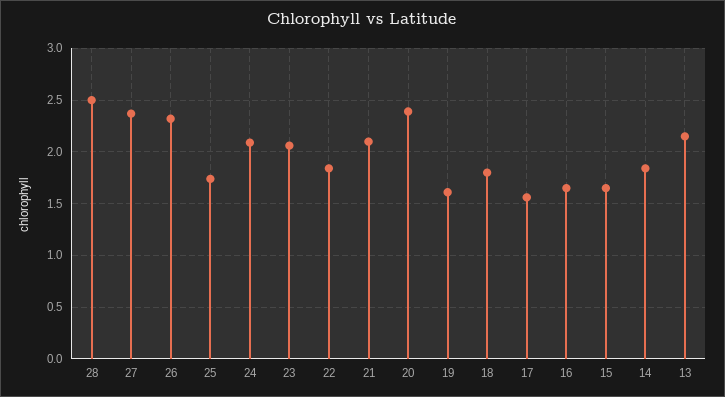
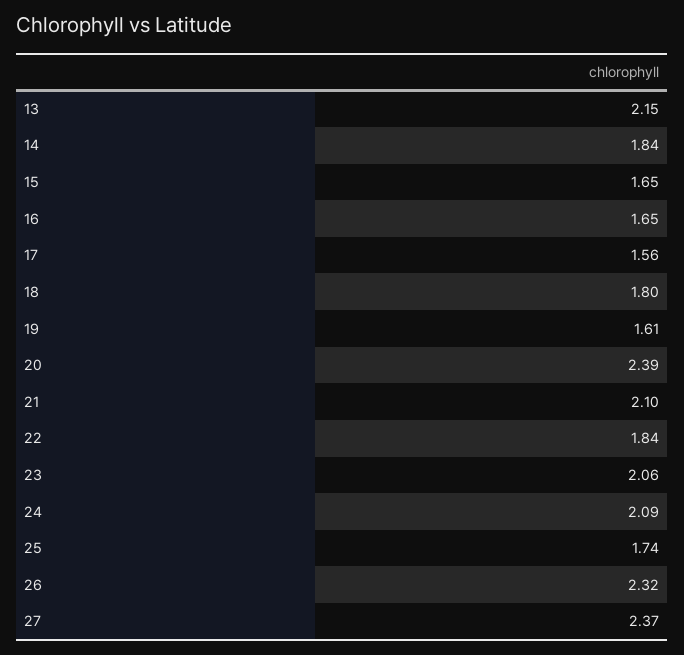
28: 2.5 -> none

